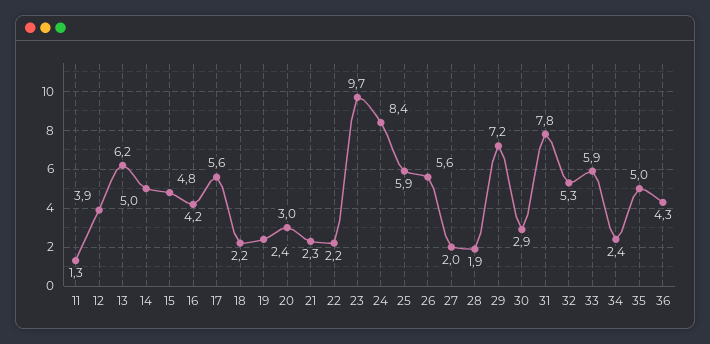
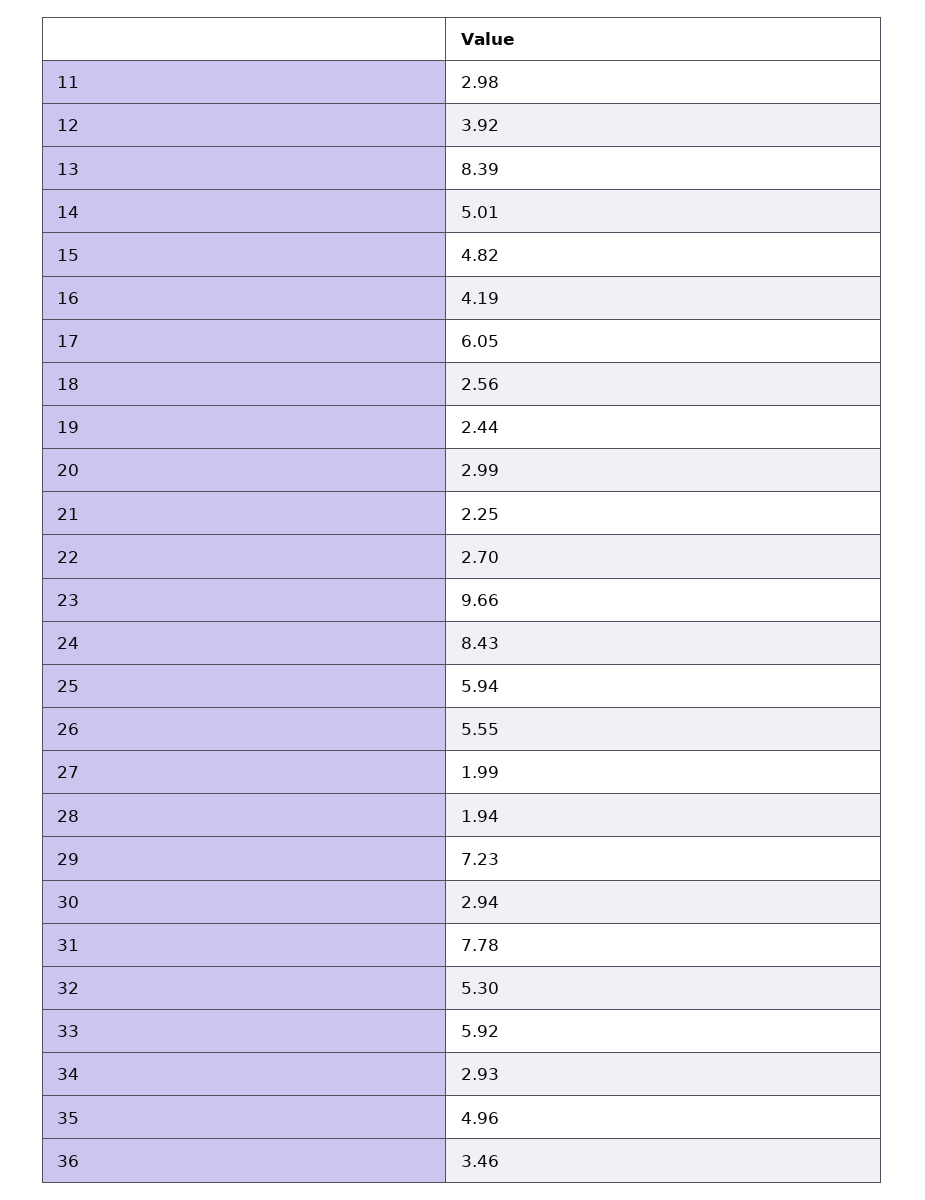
11: 1.3 -> 2.98
13: 6.2 -> 8.39
17: 5.6 -> 6.05
18: 2.2 -> 2.56
22: 2.2 -> 2.7
34: 2.4 -> 2.93
36: 4.3 -> 3.46

